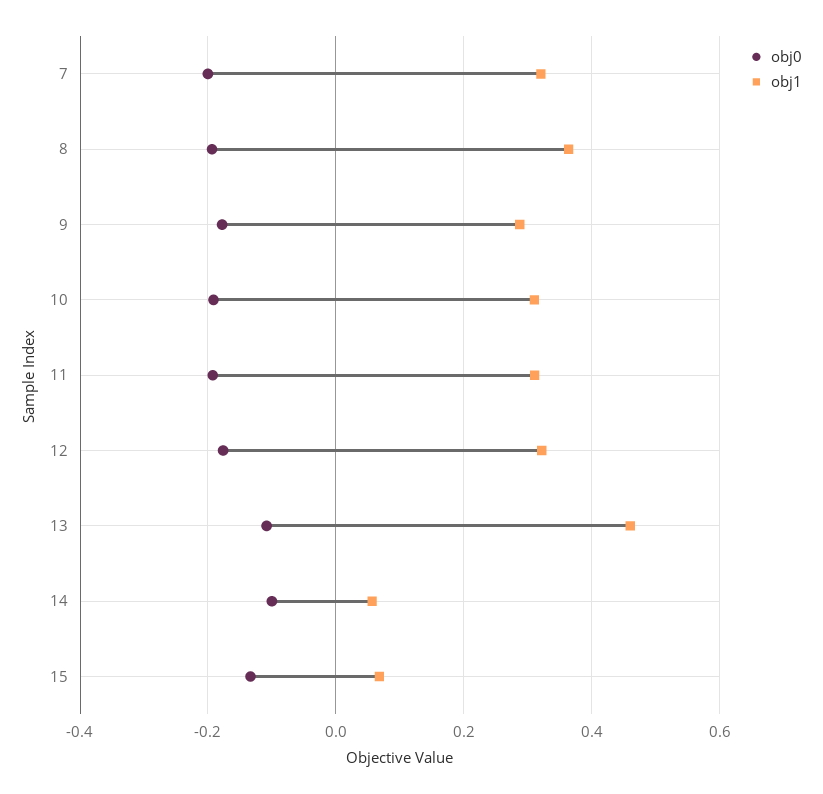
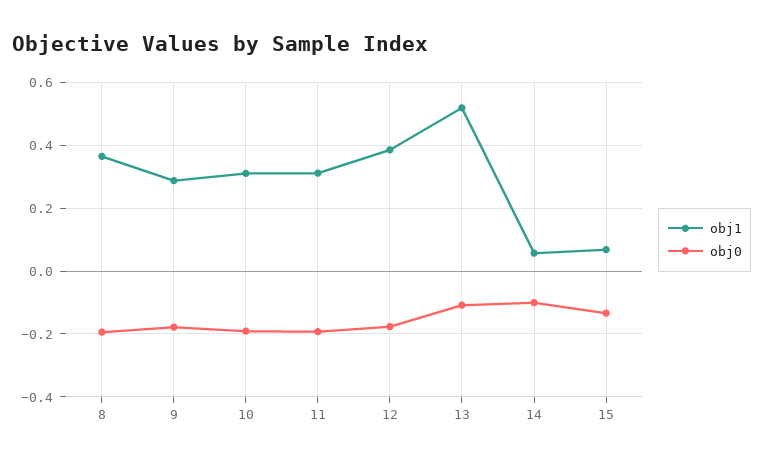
obj0, 7: -0.2 -> none
obj1, 7: 0.32 -> none
obj1, 12: 0.32 -> 0.38
obj1, 13: 0.46 -> 0.52

